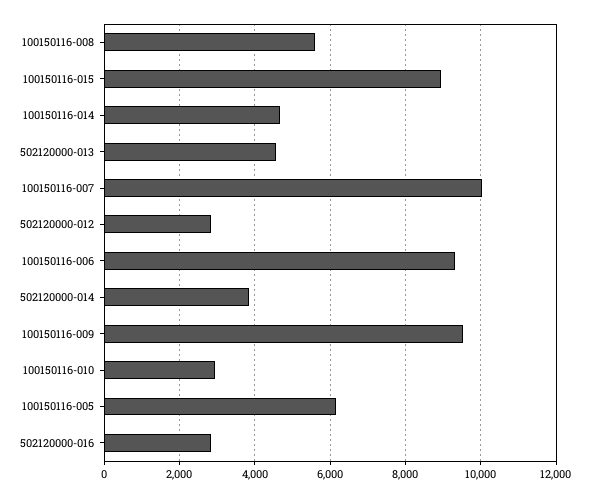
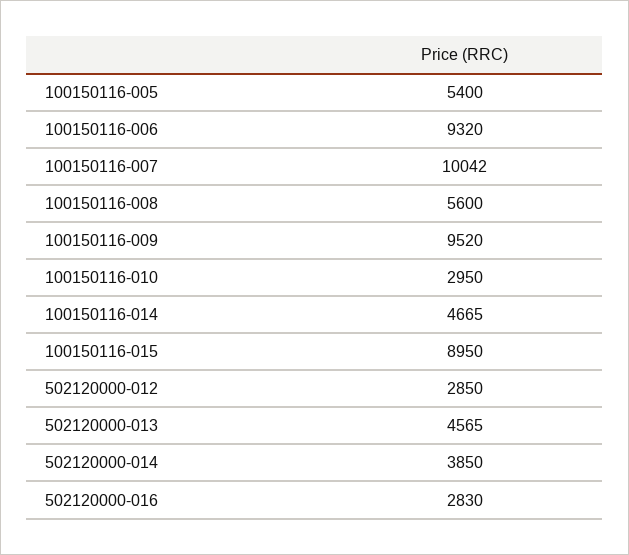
100150116-005: 6200 -> 5400

